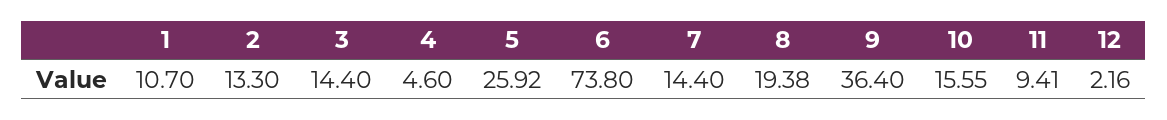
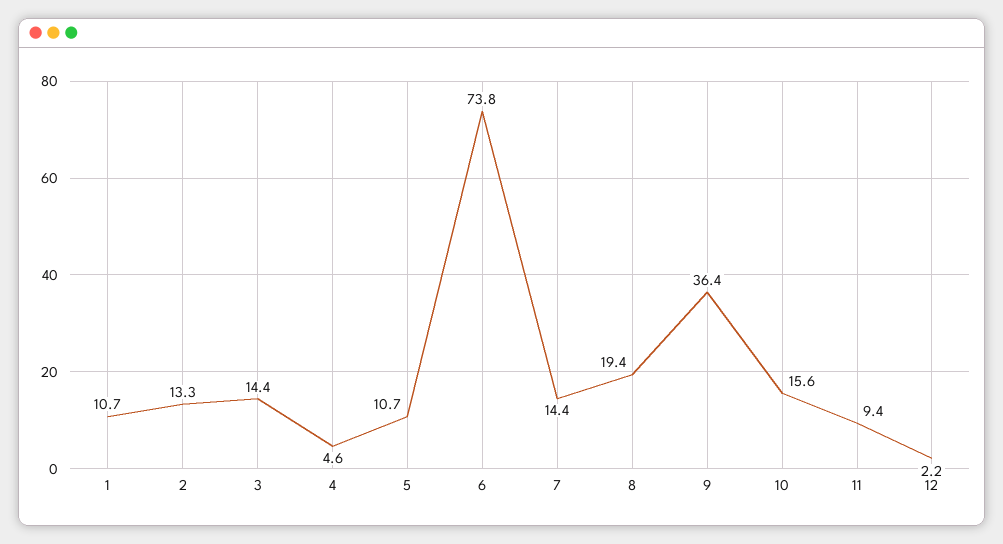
5: 25.92 -> 10.7

